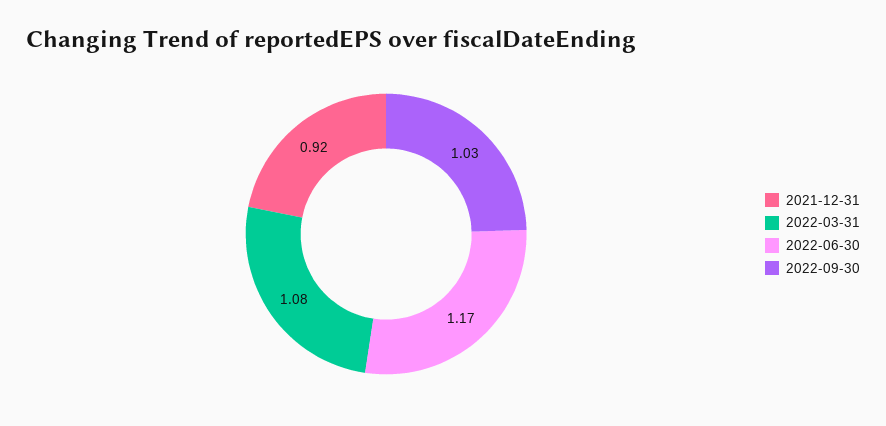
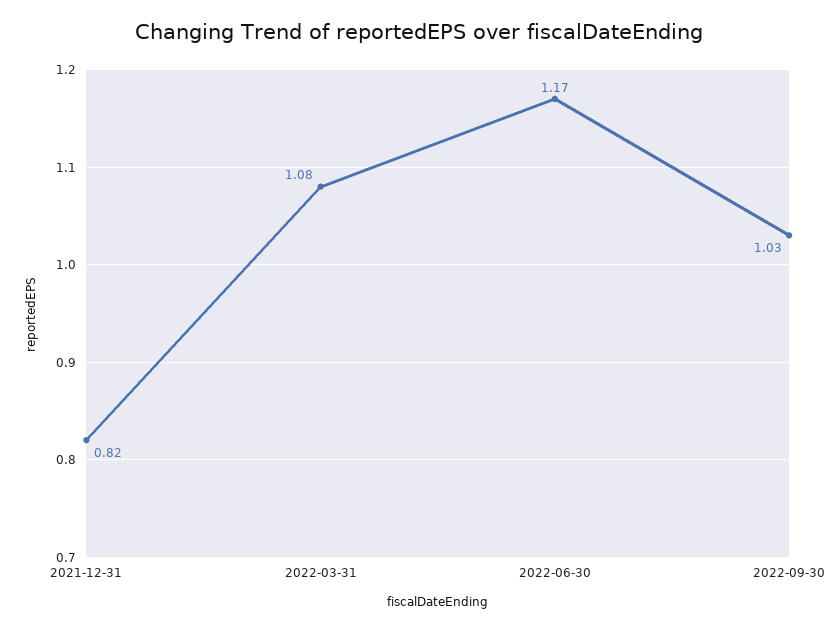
2021-12-31: 0.92 -> 0.82

